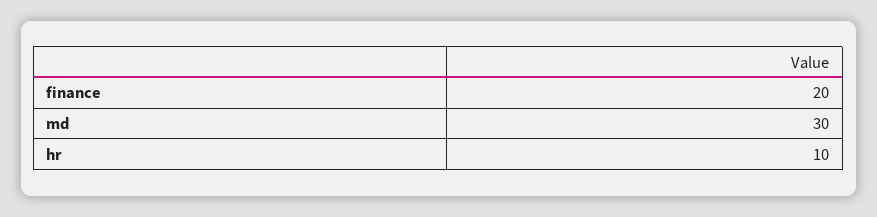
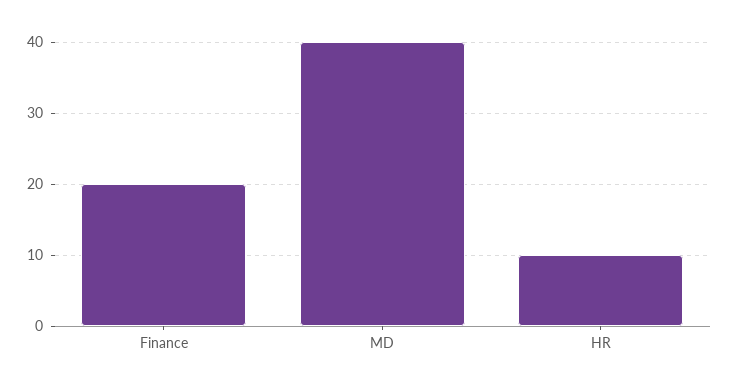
md: 30 -> 40

